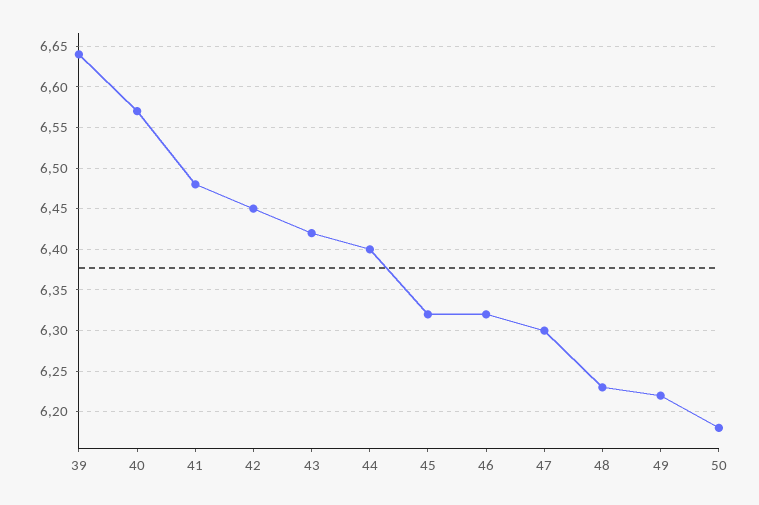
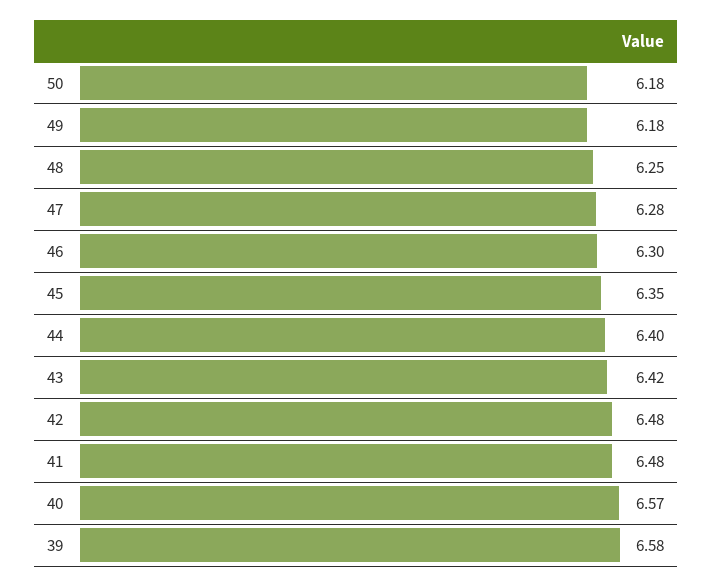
39: 6.64 -> 6.58
42: 6.45 -> 6.48
45: 6.32 -> 6.35
46: 6.32 -> 6.3
47: 6.3 -> 6.28
48: 6.23 -> 6.25
49: 6.22 -> 6.18

